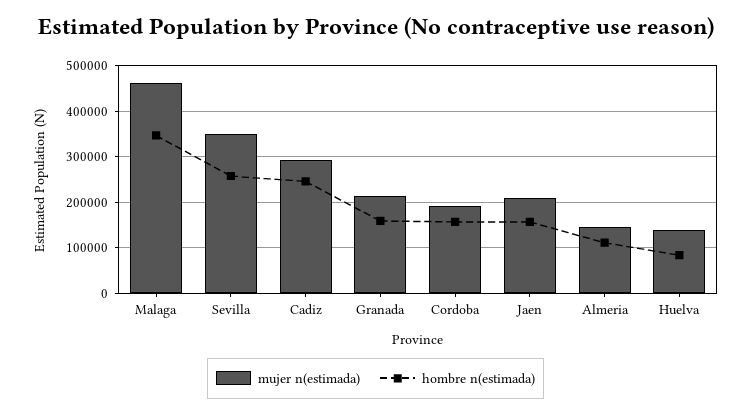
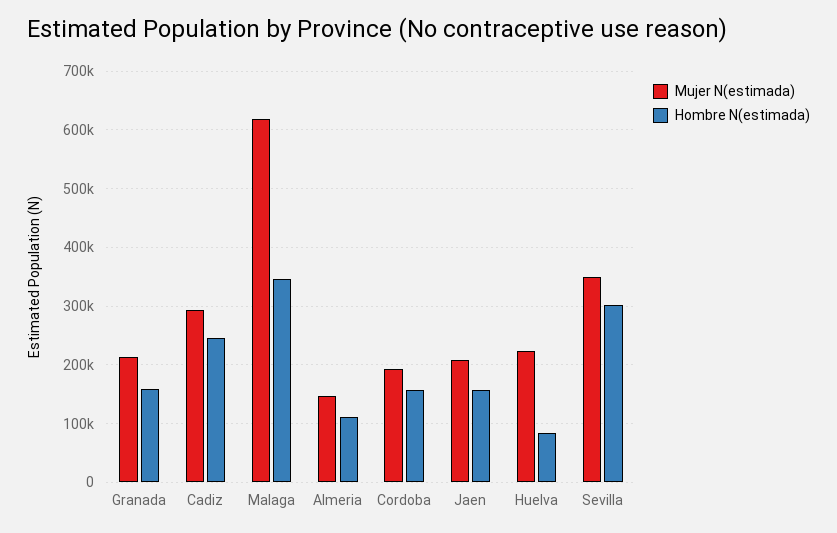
mujer n(estimada), Malaga: 460000 -> 620000
hombre n(estimada), Sevilla: 260000 -> 300000
mujer n(estimada), Huelva: 140000 -> 220000

